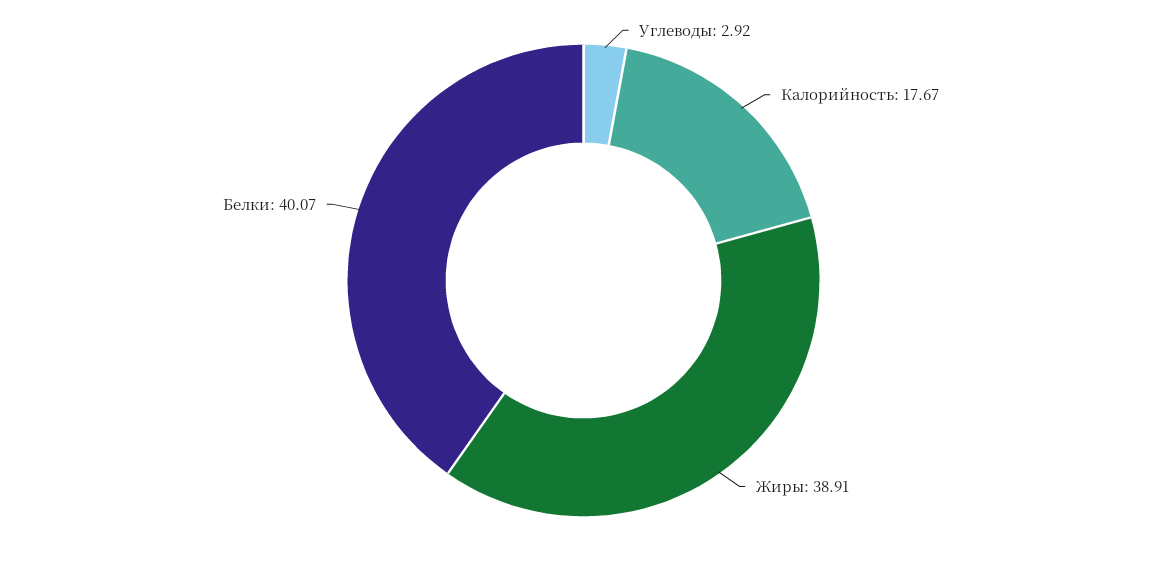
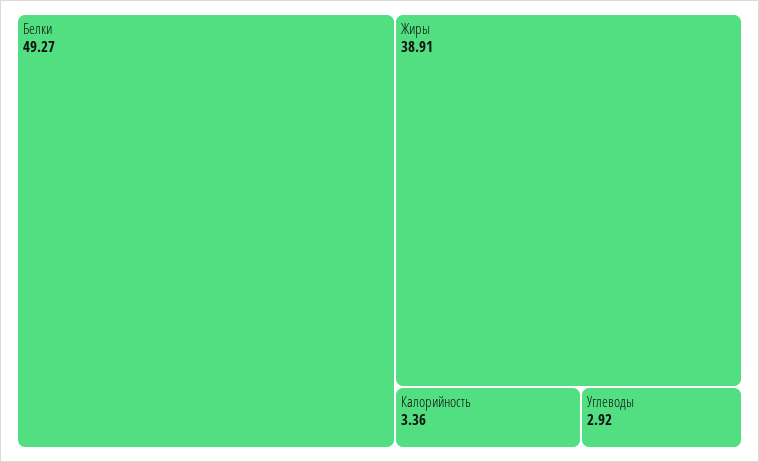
Калорийность: 17.67 -> 3.36
Белки: 40.07 -> 49.27

